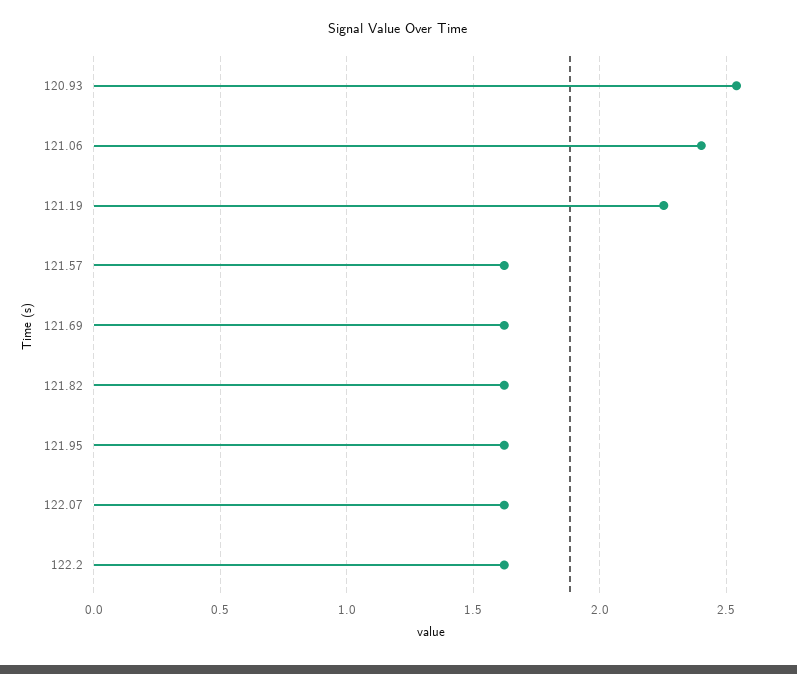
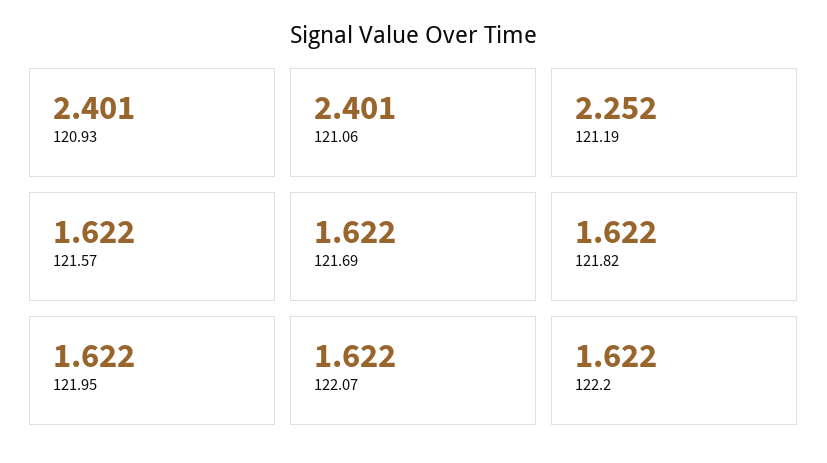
120.93: 2.55 -> 2.401

